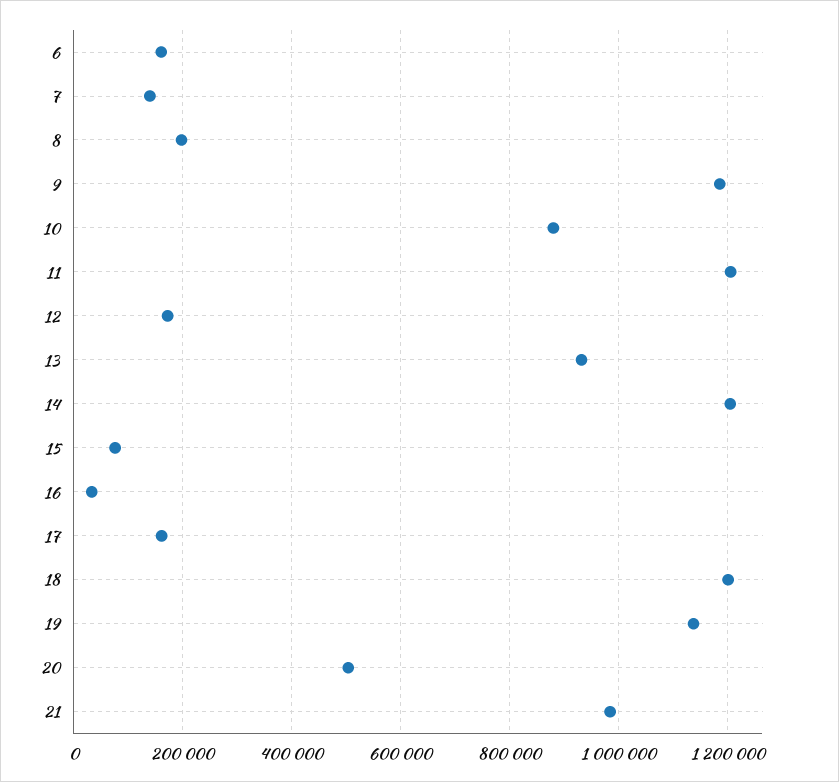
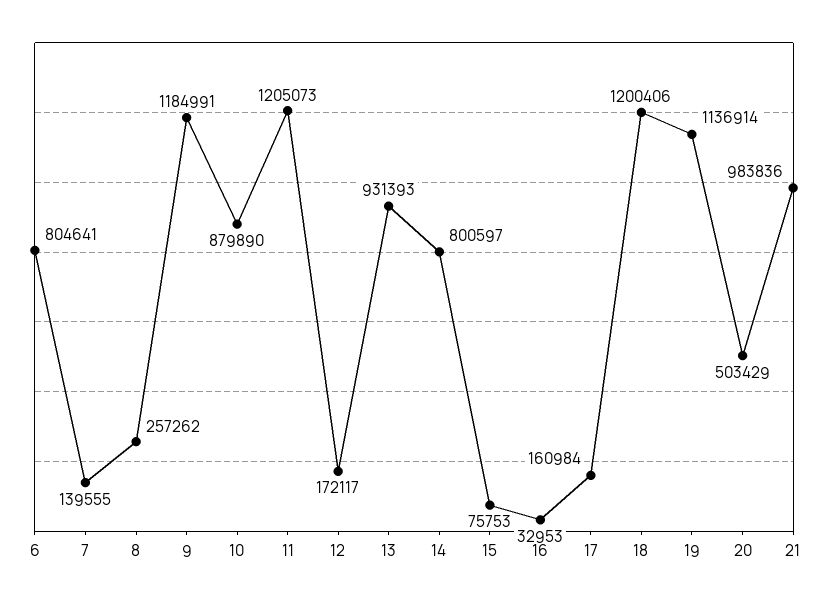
6: 160000 -> 804641
8: 200000 -> 257262
14: 1200000 -> 800597

